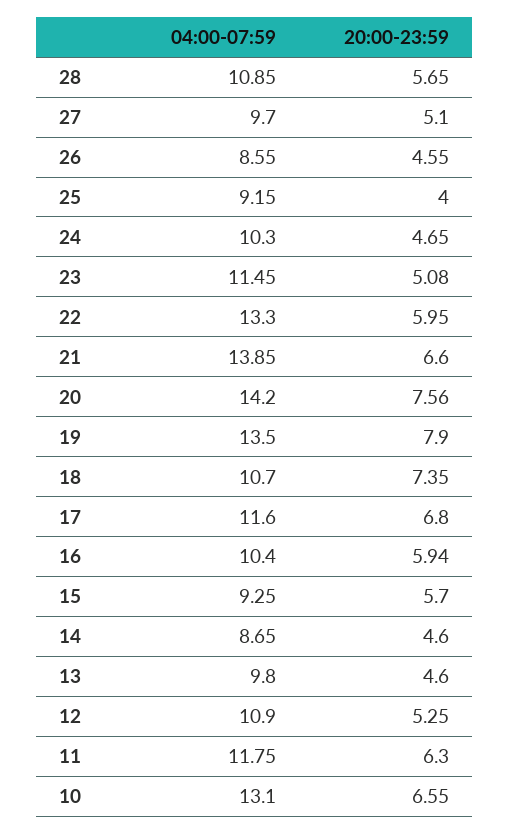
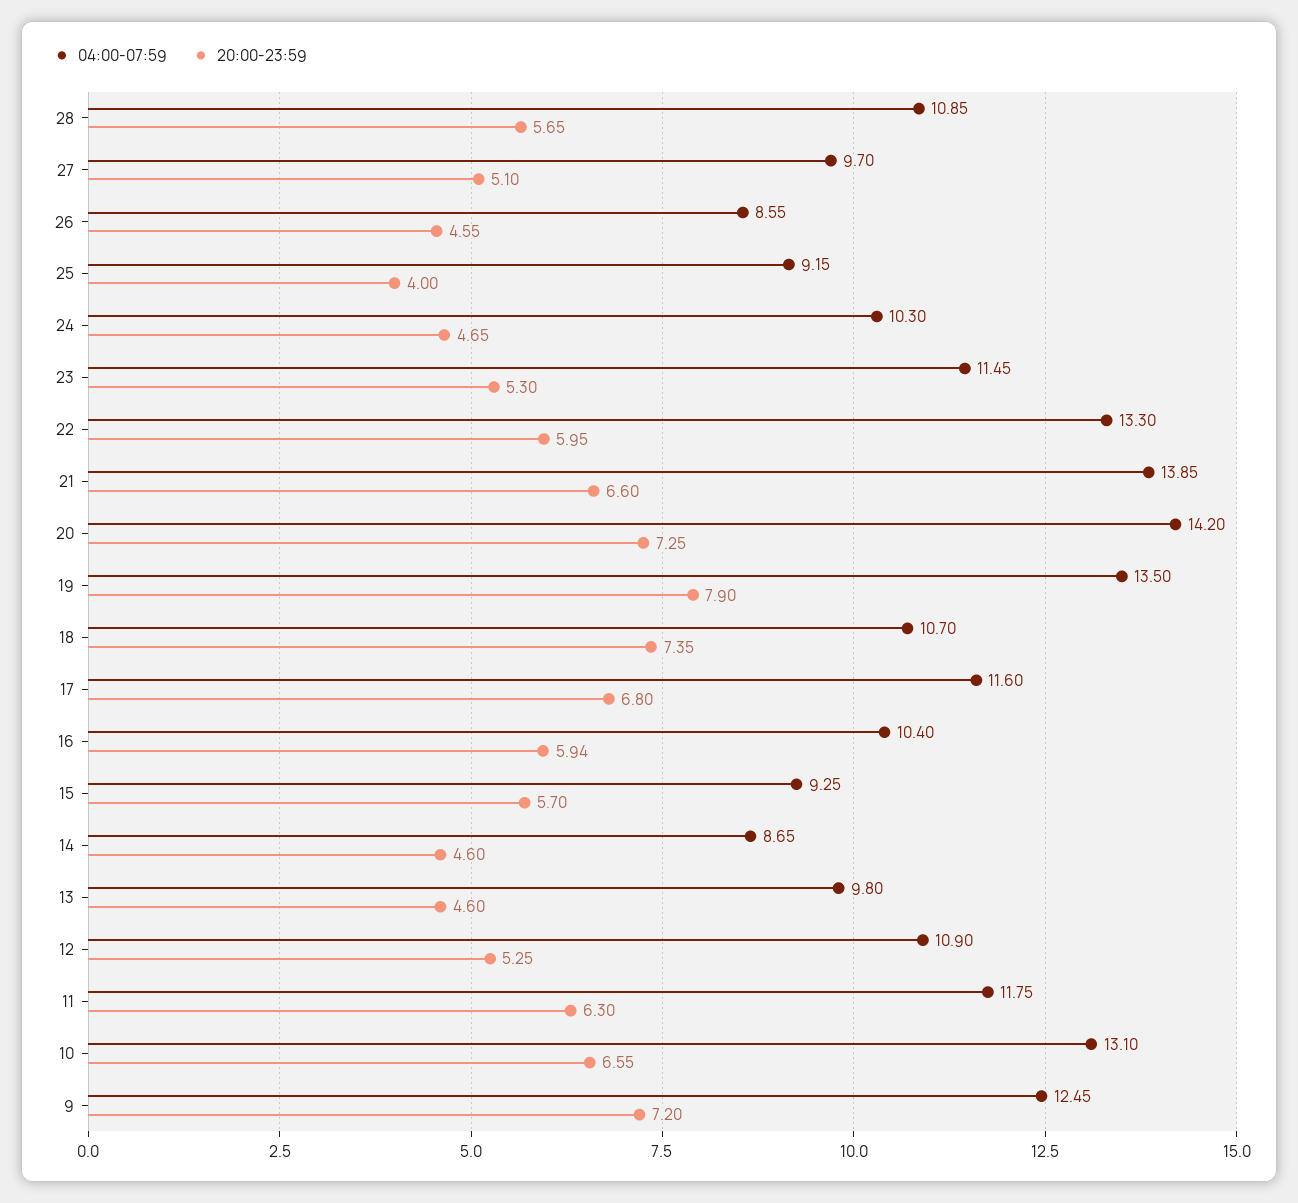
20:00-23:59, 23: 5.08 -> 5.3
20:00-23:59, 20: 7.56 -> 7.25
04:00-07:59, 9: none -> 12.45
20:00-23:59, 9: none -> 7.2

